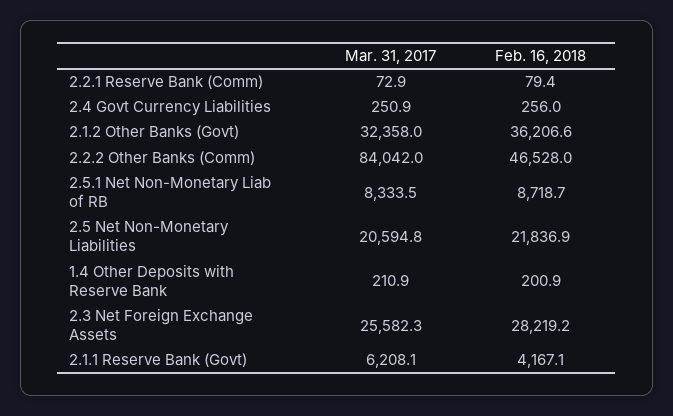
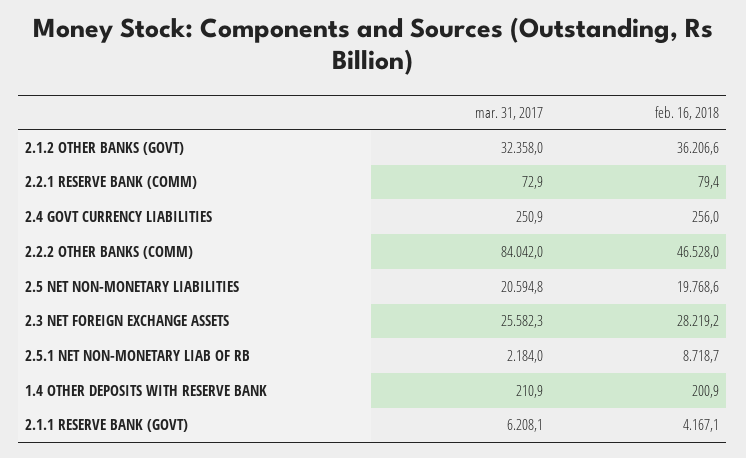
Mar. 31, 2017, 2.5.1 Net Non-Monetary Liab of RB: 8333.5 -> 2184
Feb. 16, 2018, 2.5 Net Non-Monetary Liabilities: 21836.9 -> 19768.6

